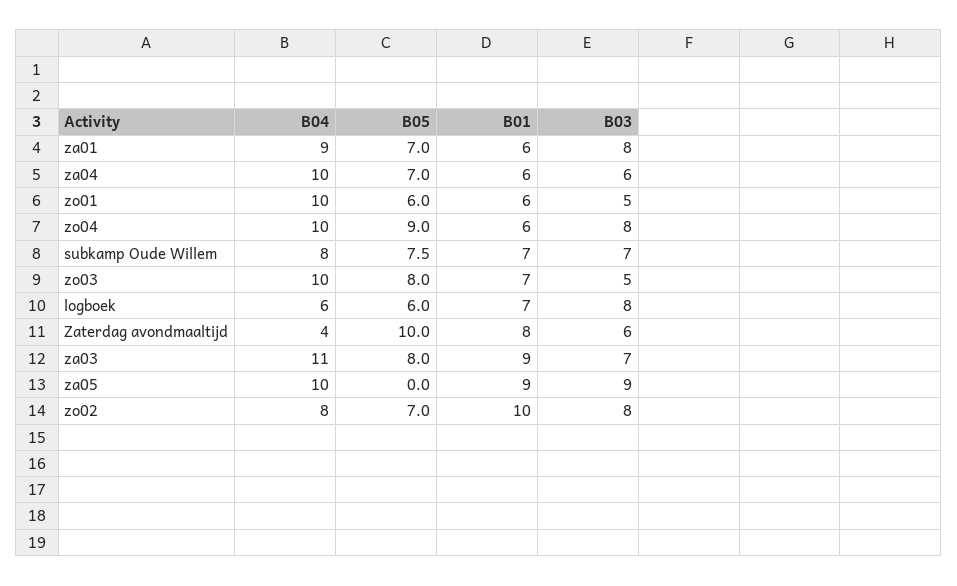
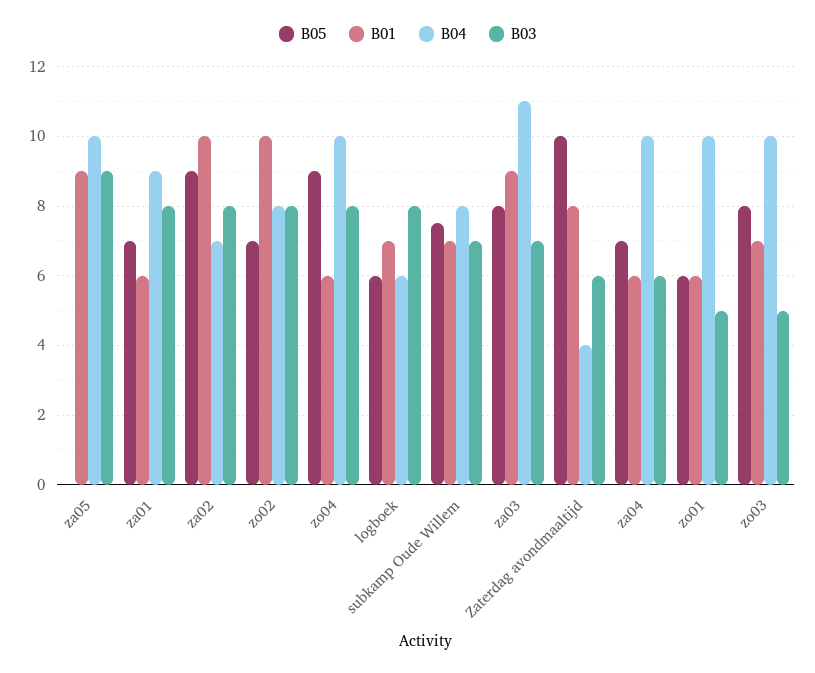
B05, za02: none -> 9
B01, za02: none -> 10
B04, za02: none -> 7
B03, za02: none -> 8

